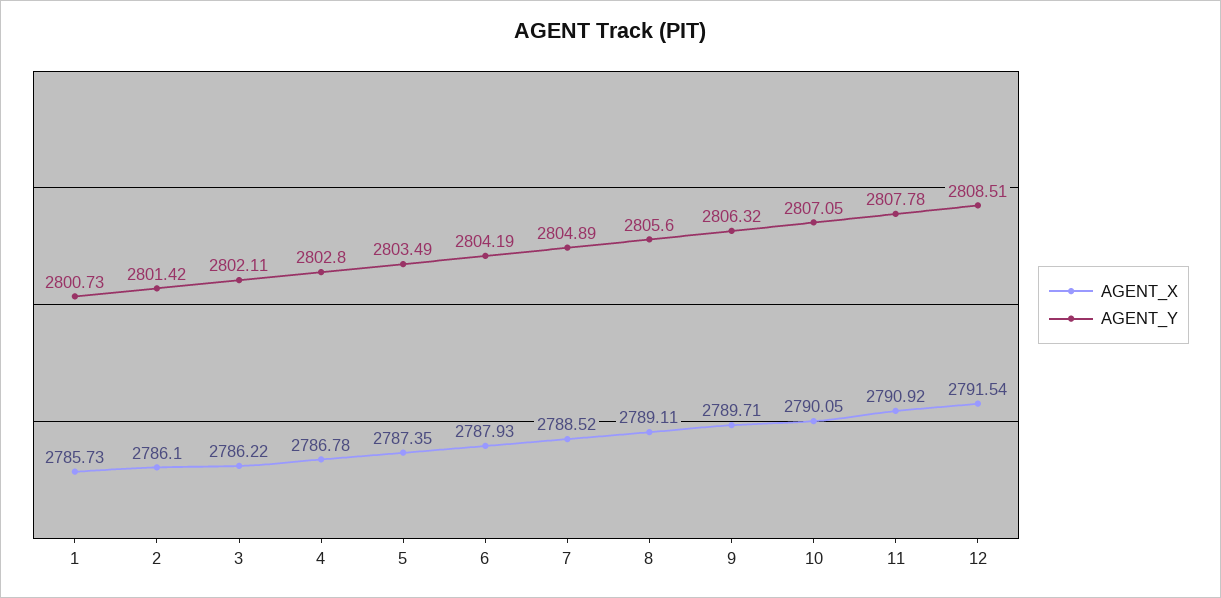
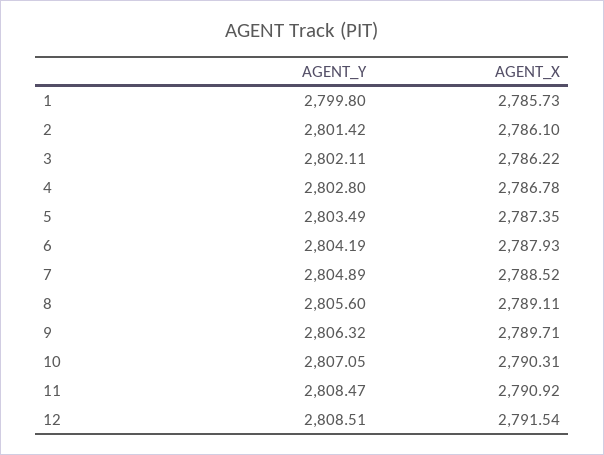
AGENT_Y, 1: 2800.73 -> 2799.8
AGENT_X, 10: 2790.05 -> 2790.31
AGENT_Y, 11: 2807.78 -> 2808.47

